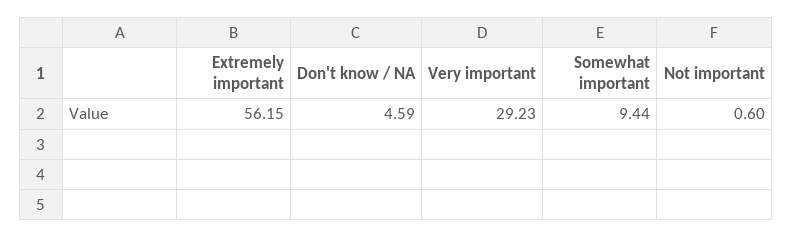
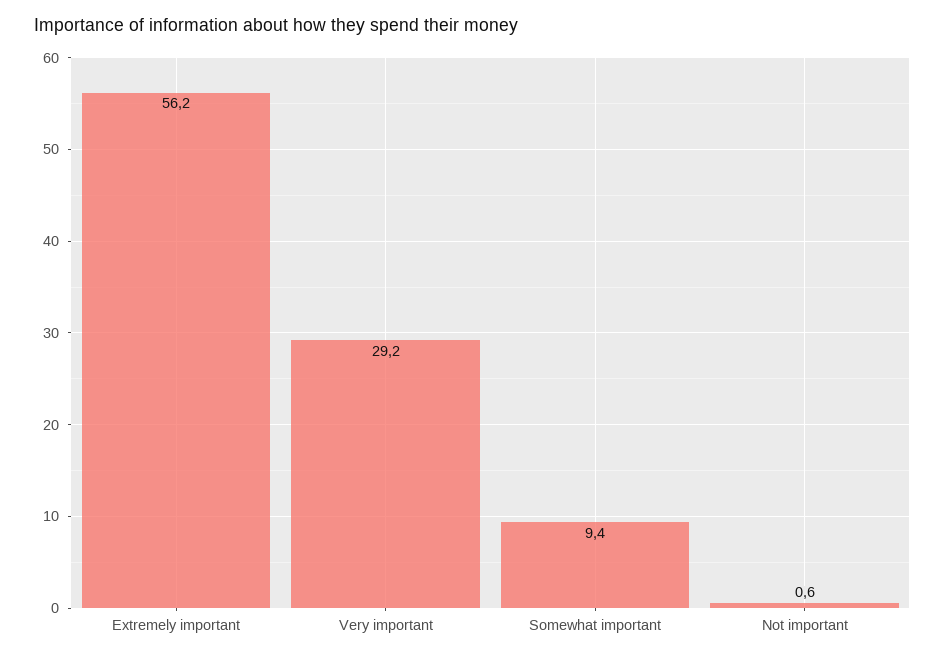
Don't know / NA: 4.59 -> none

